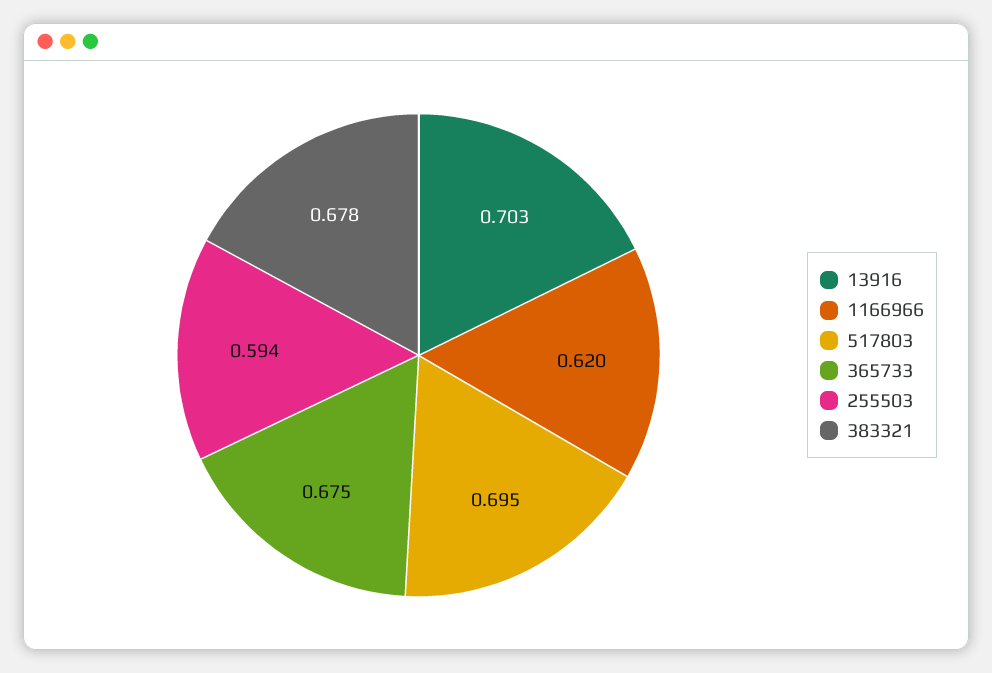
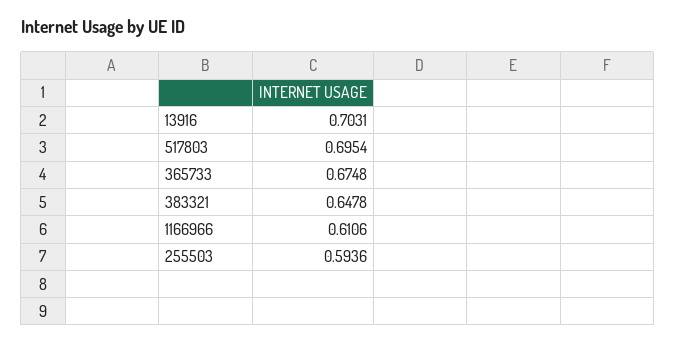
1166966: 0.62 -> 0.6106
383321: 0.678 -> 0.6478

